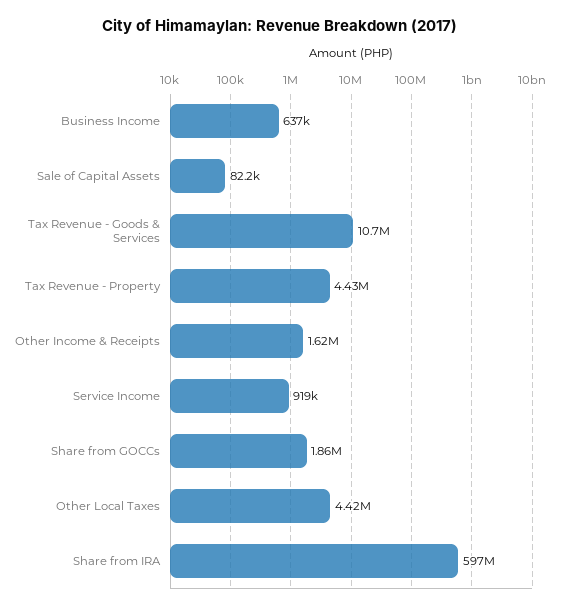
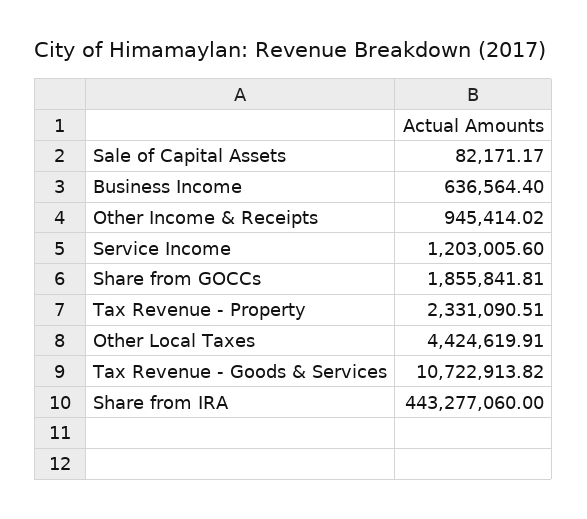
Tax Revenue - Property: 4430000 -> 2331090.51
Other Income & Receipts: 1620000 -> 945414.02
Service Income: 919000 -> 1203005.6
Share from IRA: 597000000 -> 443277060

